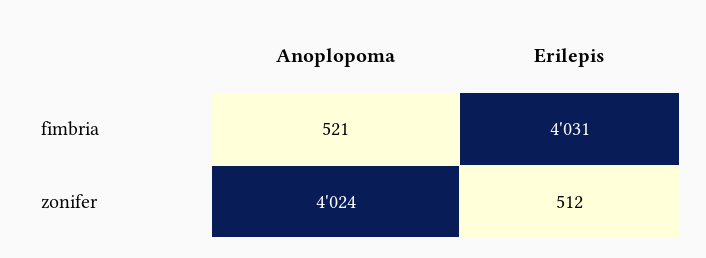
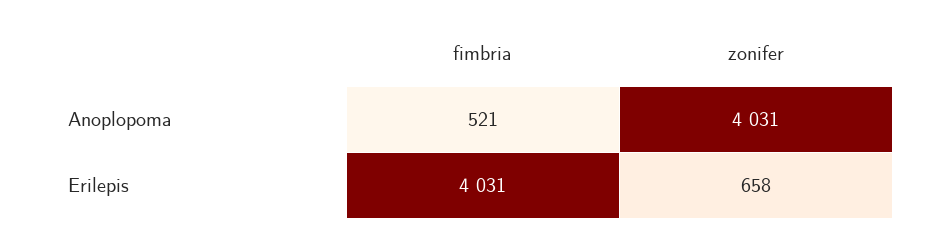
Anoplopoma, zonifer: 4024 -> 4031
Erilepis, zonifer: 512 -> 658

